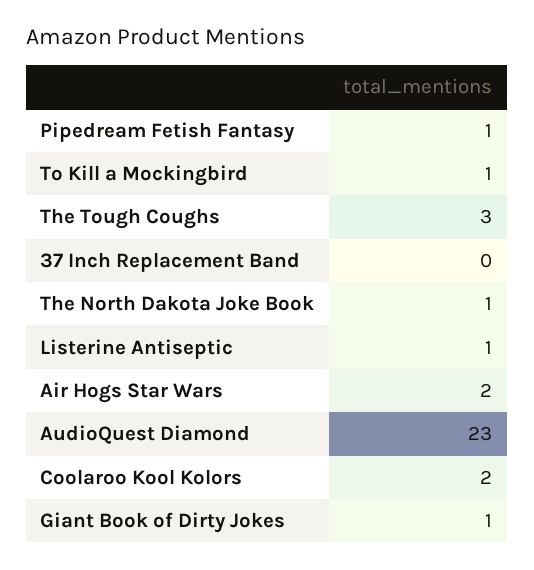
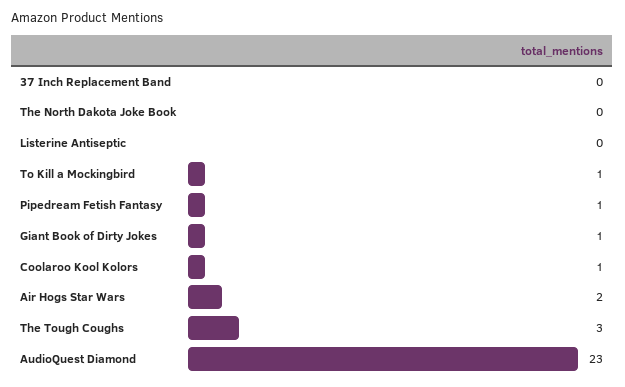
The North Dakota Joke Book: 1 -> 0
Listerine Antiseptic: 1 -> 0
Coolaroo Kool Kolors: 2 -> 1

